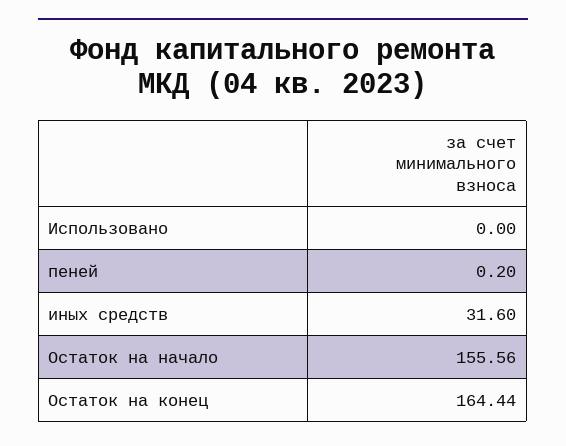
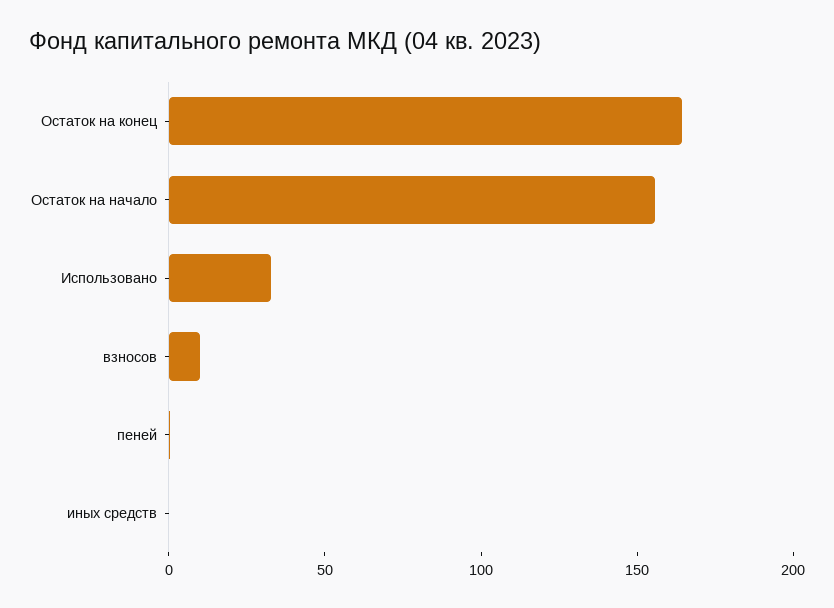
Использовано: 0 -> 30
иных средств: 31.6 -> 0
взносов: none -> 10

